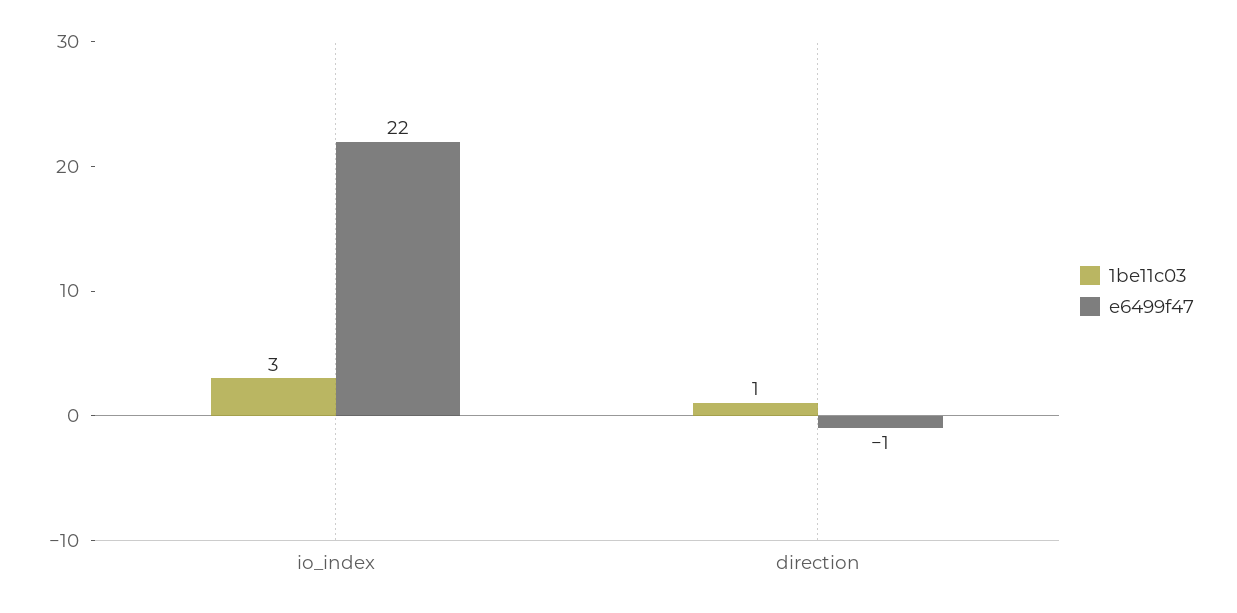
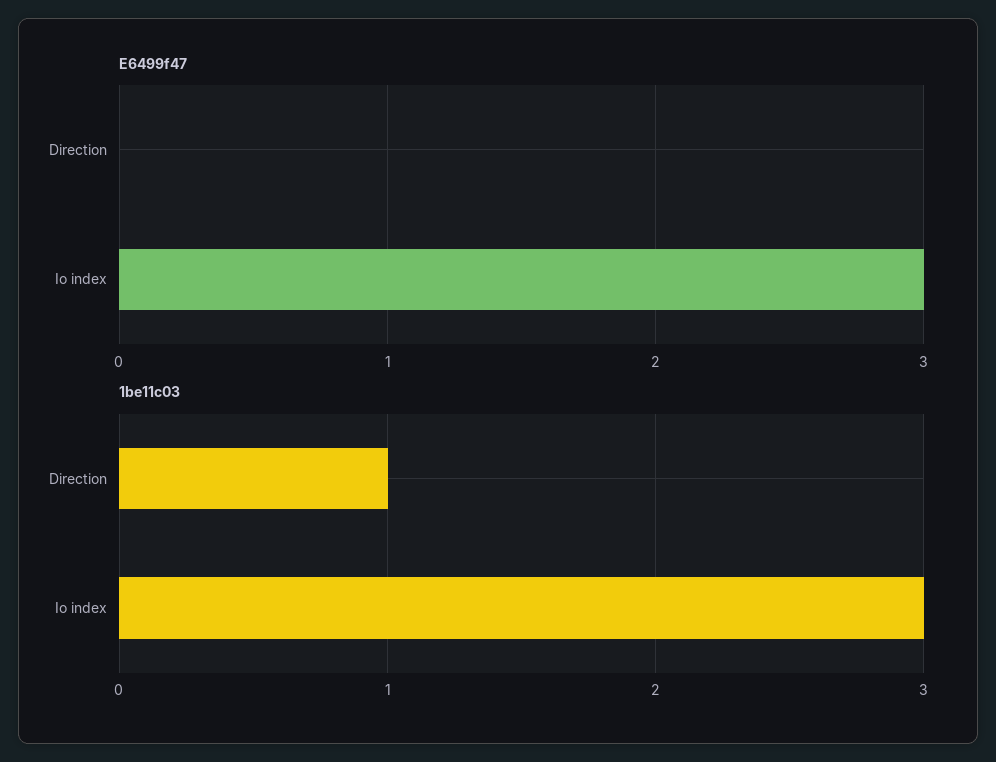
e6499f47, io_index: 22 -> 3
e6499f47, direction: -1 -> 0

